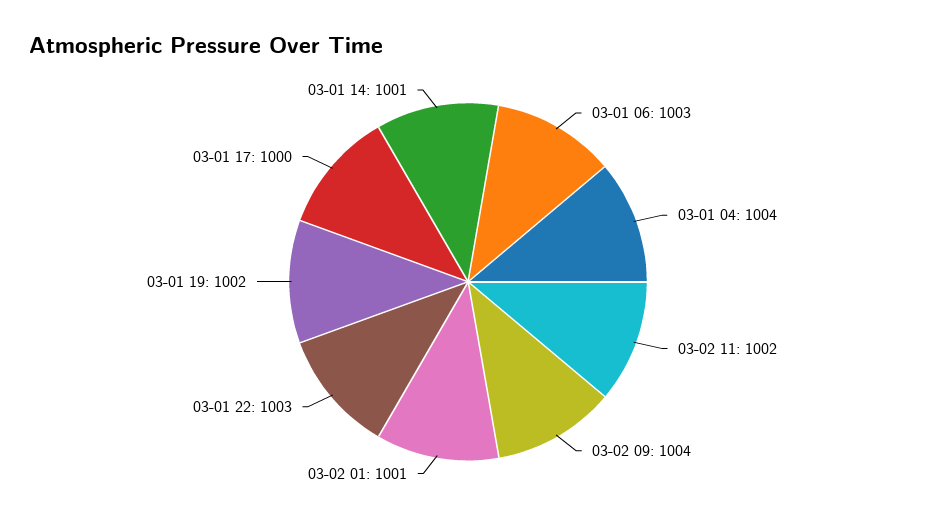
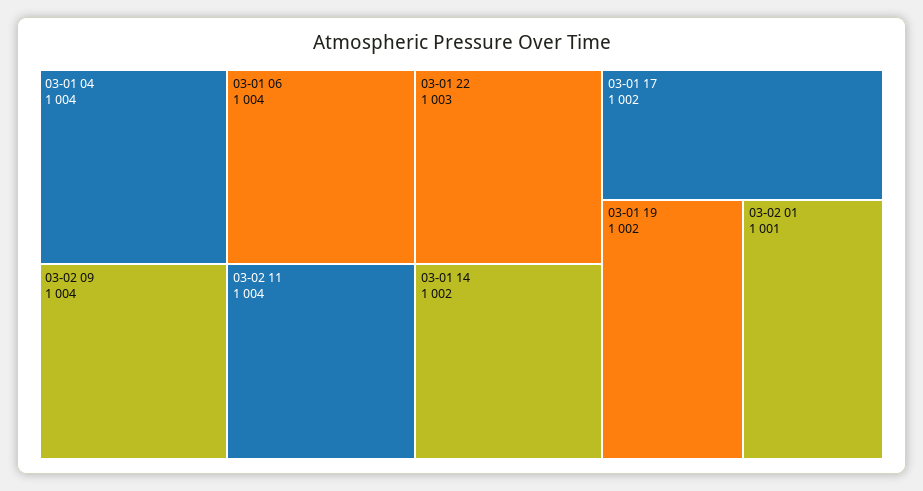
03-01 06: 1003 -> 1004
03-02 11: 1002 -> 1004
03-01 17: 1000 -> 1002
03-01 14: 1001 -> 1002

